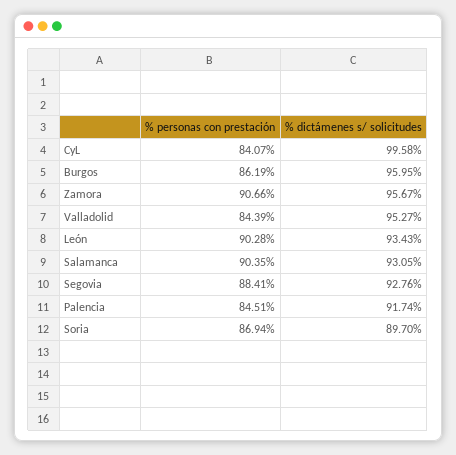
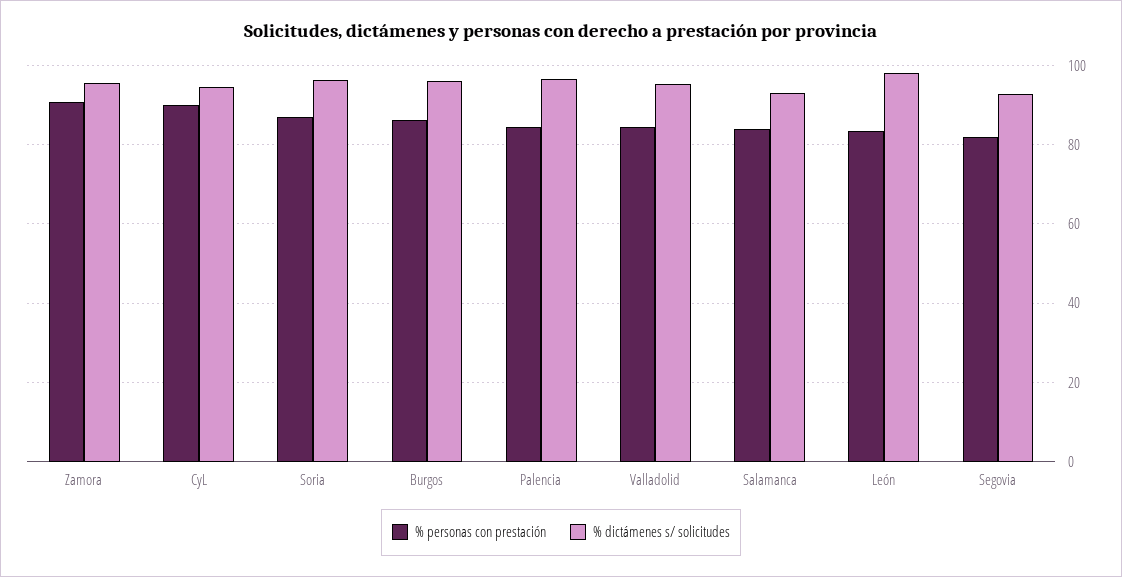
% personas con prestación, CyL: 84.07 -> 90
% dictámenes s/ solicitudes, CyL: 99.58 -> 94
% personas con prestación, León: 90.28 -> 84
% dictámenes s/ solicitudes, León: 93.43 -> 98
% personas con prestación, Salamanca: 90.35 -> 84
% personas con prestación, Segovia: 88.41 -> 82
% dictámenes s/ solicitudes, Palencia: 91.74 -> 96
% dictámenes s/ solicitudes, Soria: 89.7 -> 96

